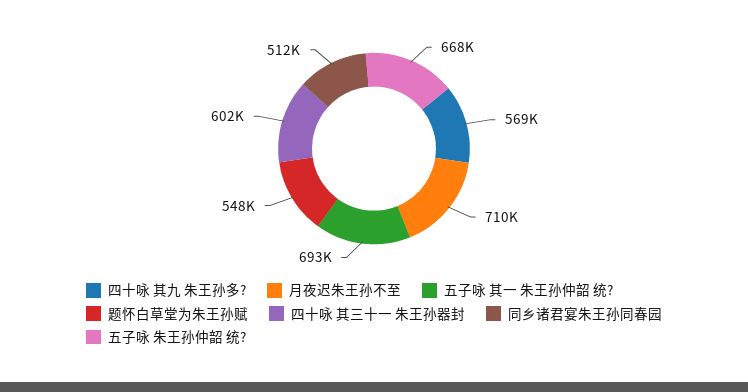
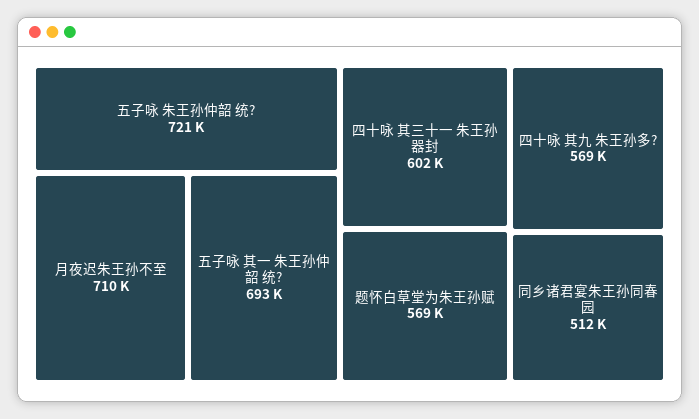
题怀白草堂为朱王孙赋: 548000 -> 569000
五子咏 朱王孙仲韶 统?: 668000 -> 721000

